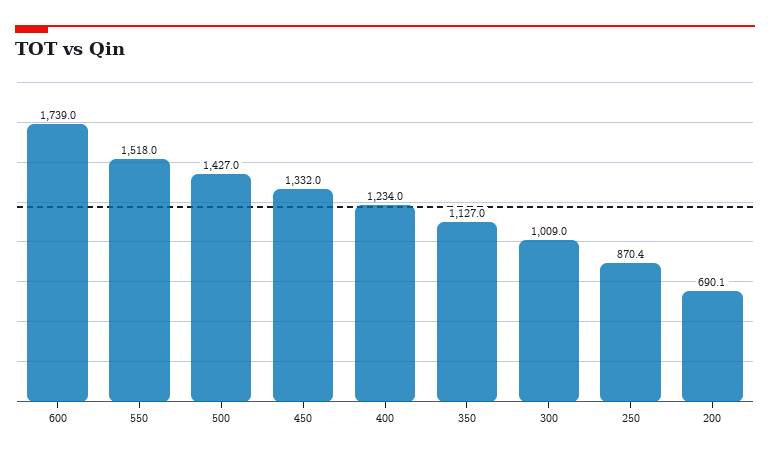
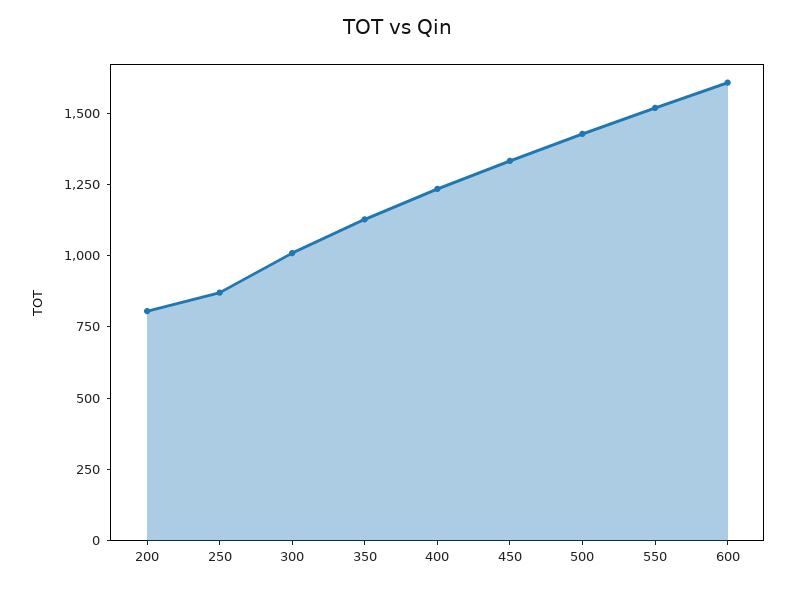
600: 1739 -> 1600
200: 690.1 -> 800

